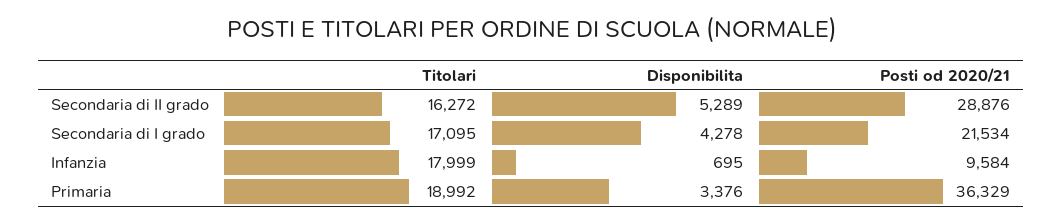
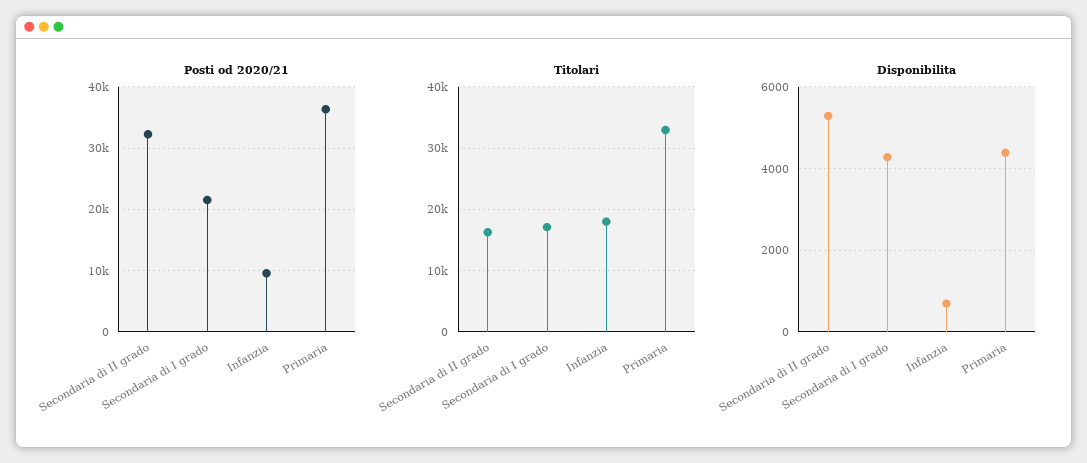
Posti od 2020/21, Secondaria di II grado: 28876 -> 32000
Titolari, Primaria: 18992 -> 33000
Disponibilita, Primaria: 3376 -> 4400

